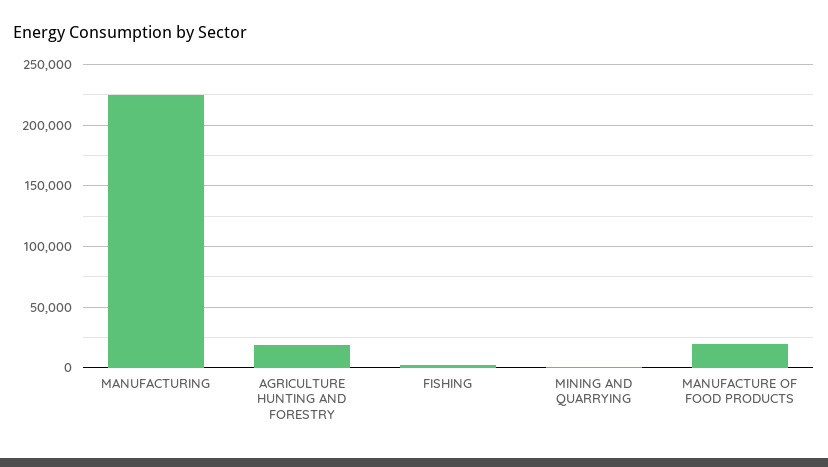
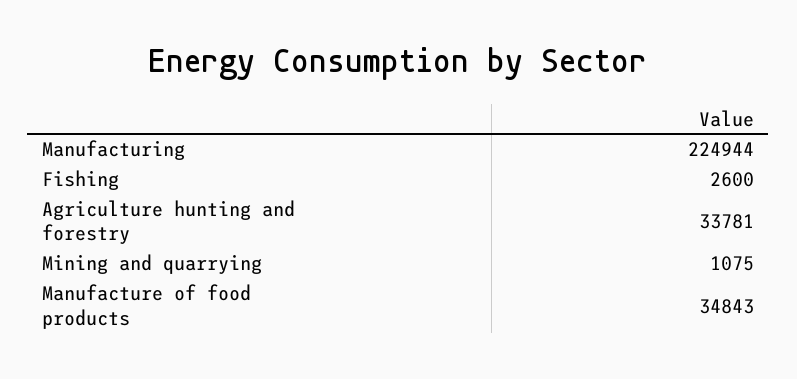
AGRICULTURE HUNTING AND FORESTRY: 20000 -> 33781
MANUFACTURE OF FOOD PRODUCTS: 20000 -> 34843

